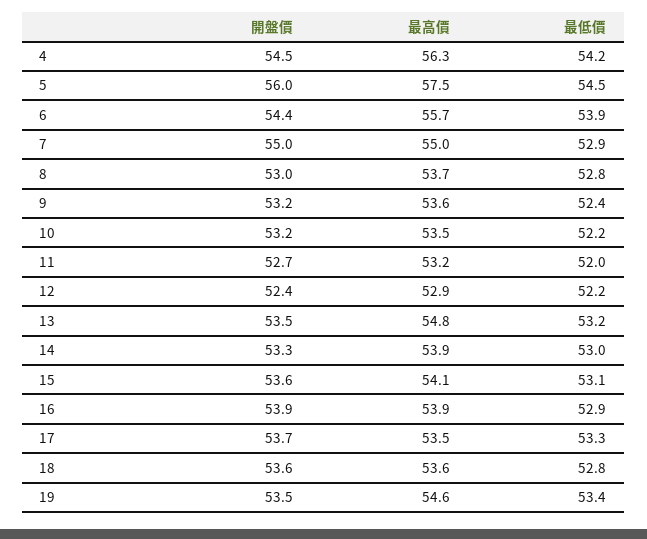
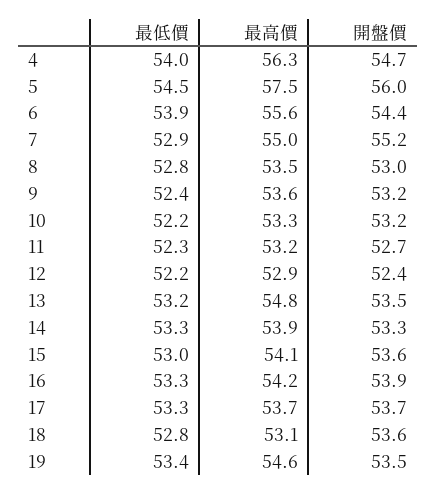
開盤價, 4: 54.5 -> 54.7
最低價, 4: 54.2 -> 54
最高價, 6: 55.7 -> 55.6
開盤價, 7: 55 -> 55.2
最高價, 8: 53.7 -> 53.5
最高價, 10: 53.5 -> 53.3
最低價, 11: 52 -> 52.3
最低價, 14: 53 -> 53.3
最低價, 15: 53.1 -> 53
最高價, 16: 53.9 -> 54.2
最低價, 16: 52.9 -> 53.3
最高價, 17: 53.5 -> 53.7
最高價, 18: 53.6 -> 53.1

